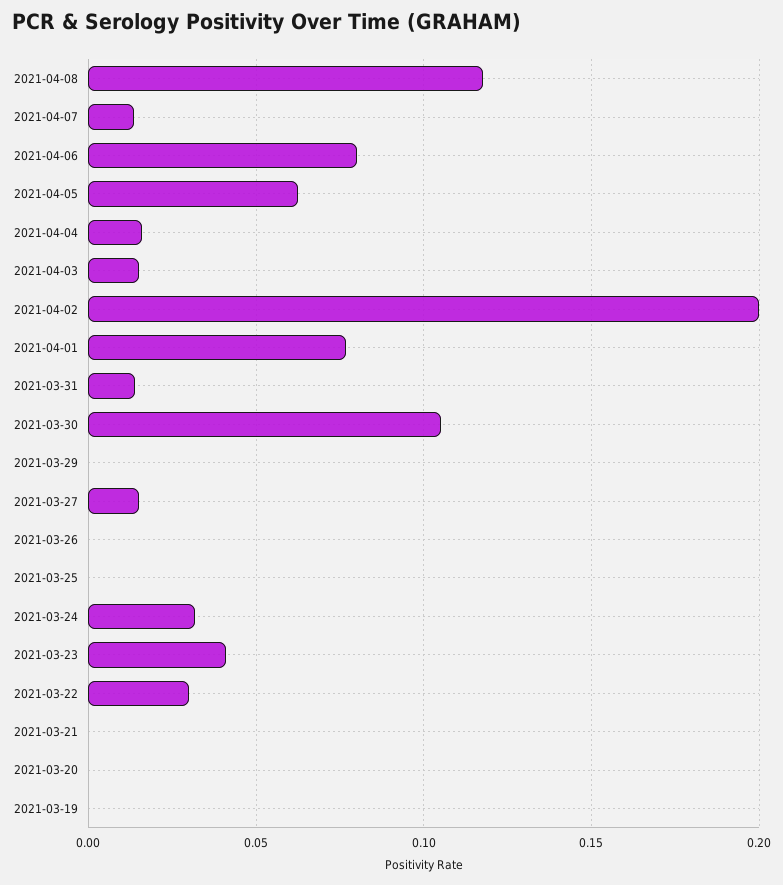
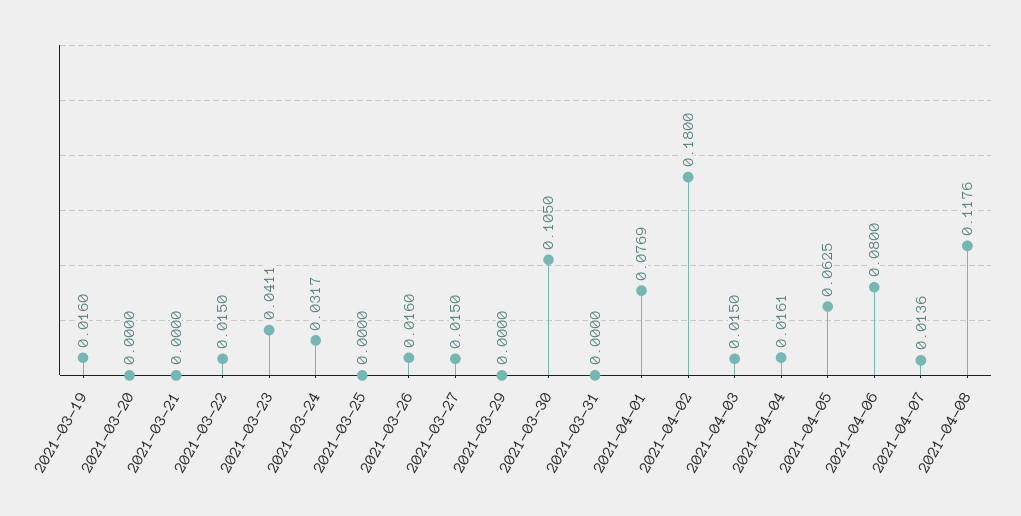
2021-04-02: 0.2 -> 0.18
2021-03-31: 0.015 -> 0
2021-03-26: 0 -> 0.016
2021-03-22: 0.03 -> 0.015
2021-03-19: 0 -> 0.016

